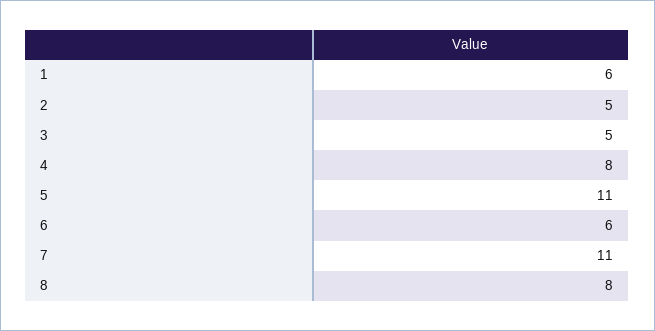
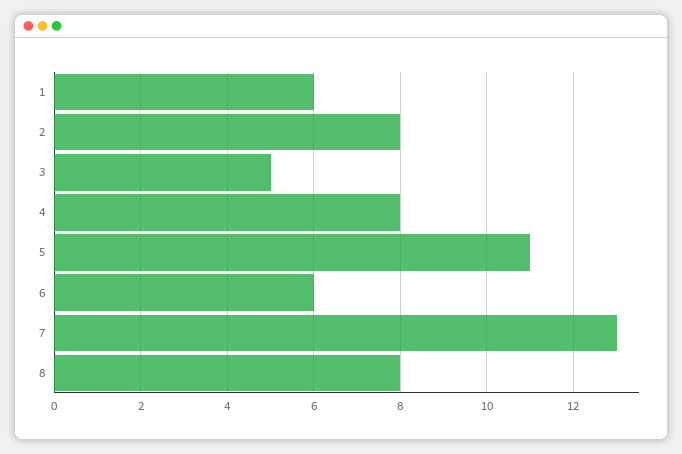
2: 5 -> 8
7: 11 -> 13

